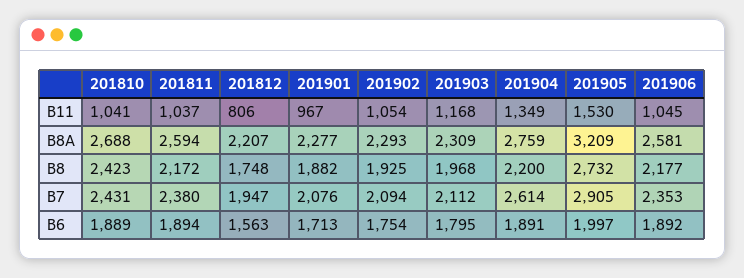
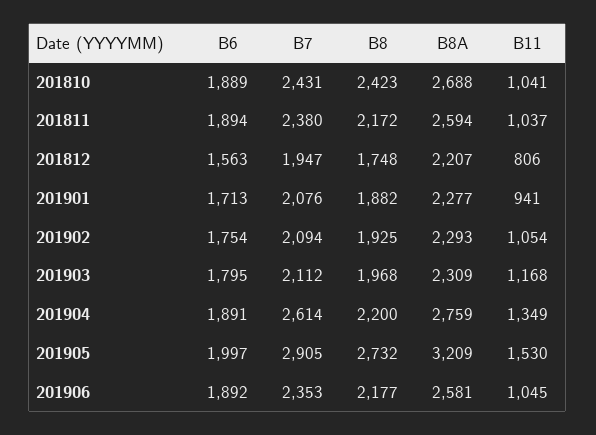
201901, B11: 967 -> 941

